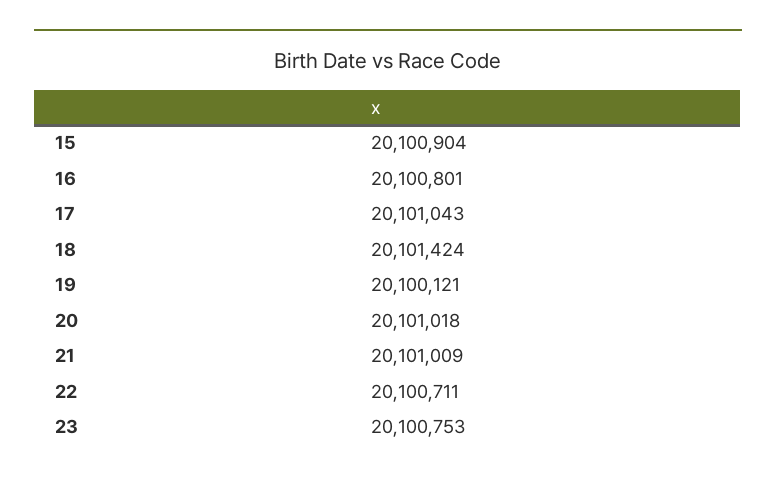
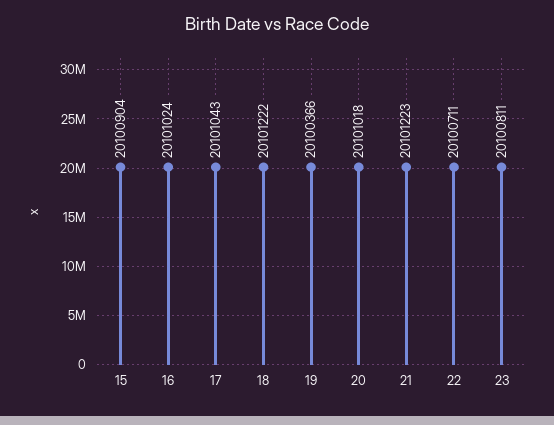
16: 20100801 -> 20101024
18: 20101424 -> 20101222
19: 20100121 -> 20100366
21: 20101009 -> 20101223
23: 20100753 -> 20100811

